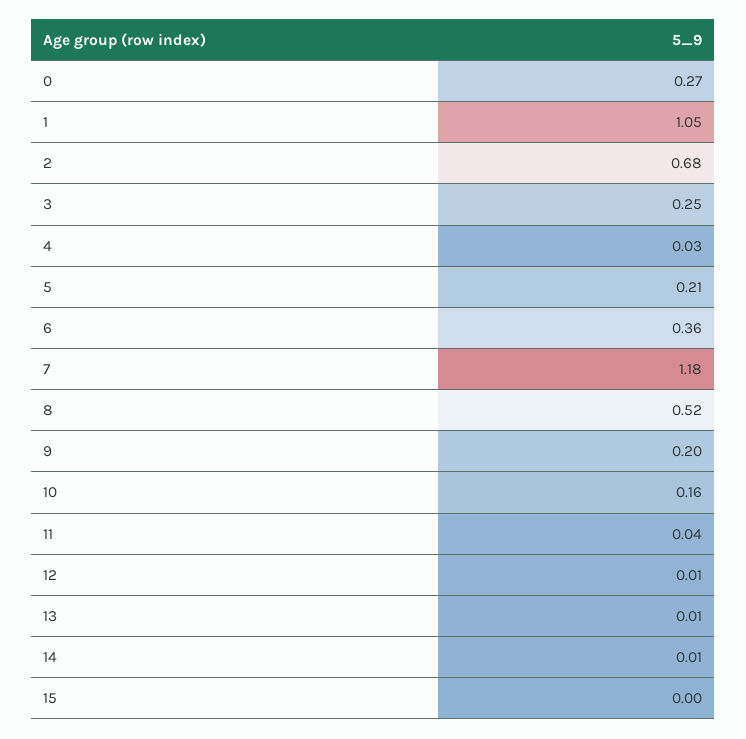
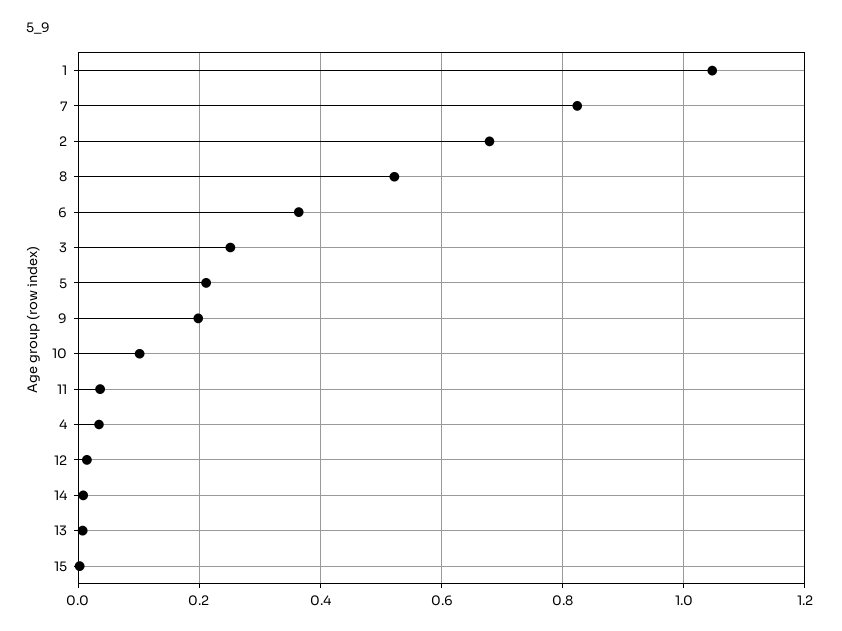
0: 0.27 -> none
7: 1.18 -> 0.82
10: 0.16 -> 0.1

